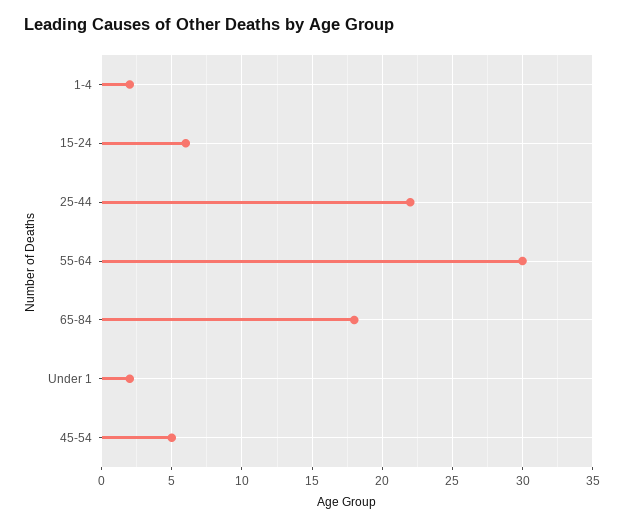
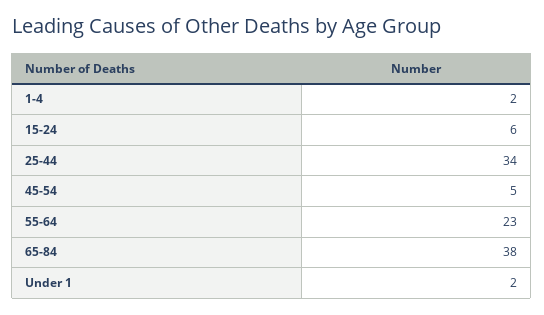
25-44: 22 -> 34
55-64: 30 -> 23
65-84: 18 -> 38

